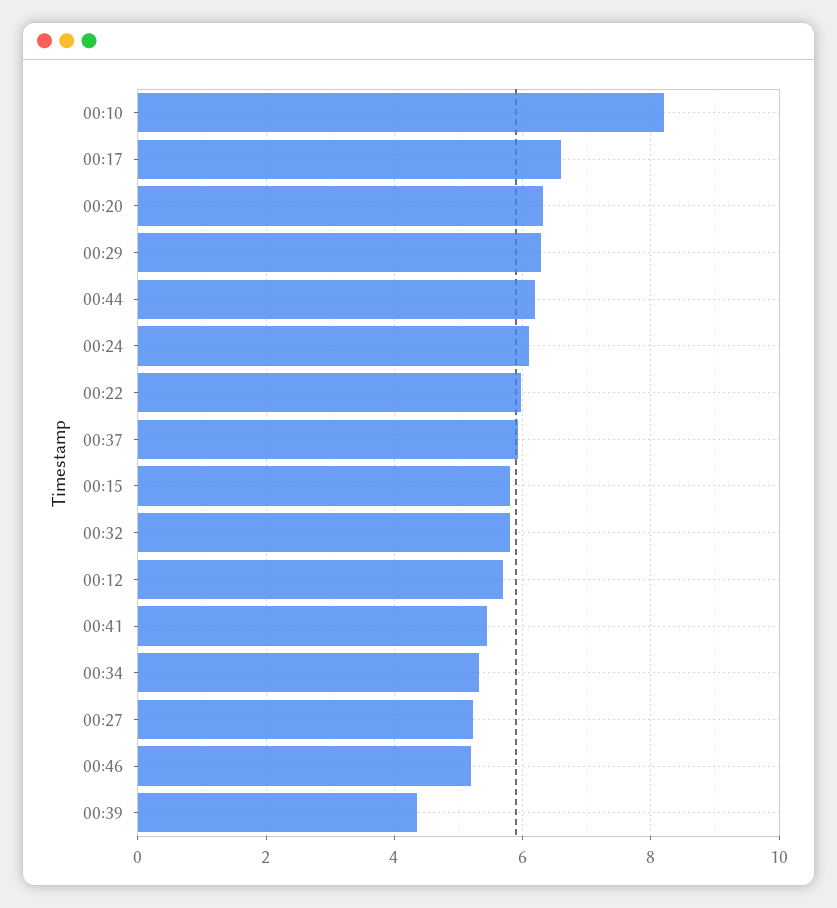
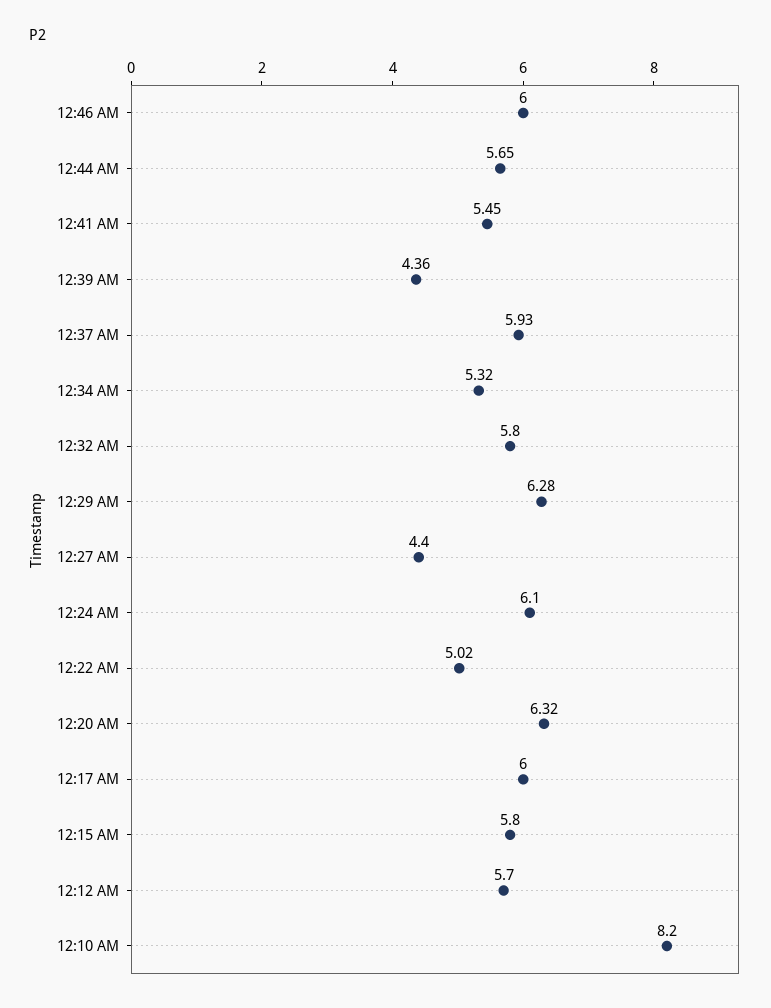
00:17: 6.6 -> 6
00:44: 6.2 -> 5.65
00:22: 6 -> 5.02
00:27: 5.2 -> 4.4
00:46: 5.2 -> 6

